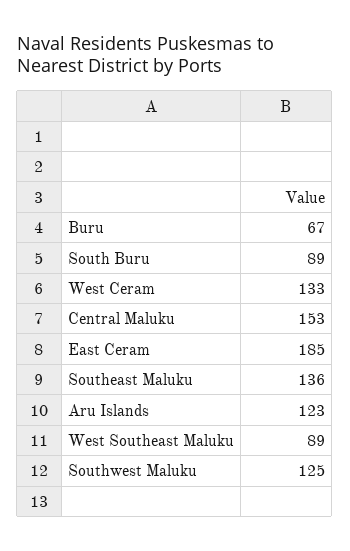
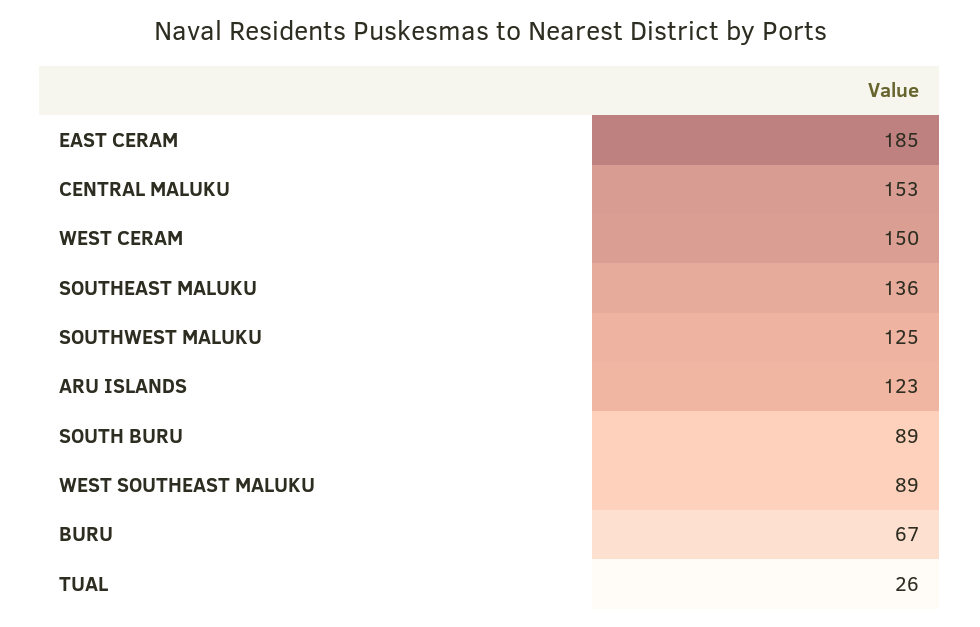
West Ceram: 133 -> 150
TUAL: none -> 26

